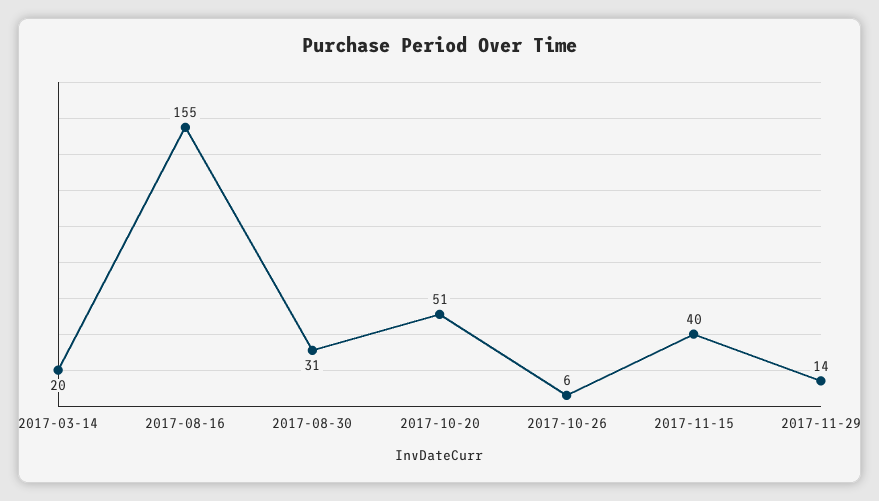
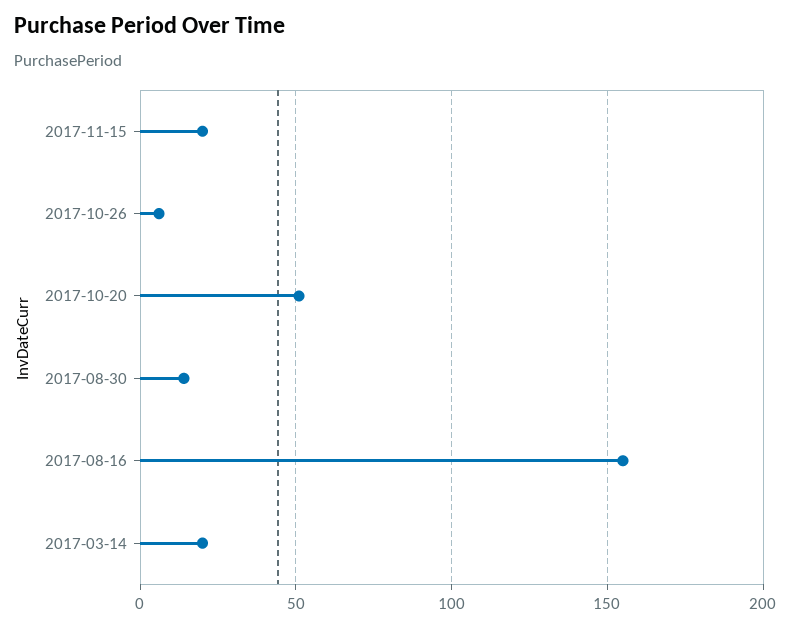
2017-08-30: 31 -> 15
2017-11-15: 40 -> 20
2017-11-29: 14 -> none

